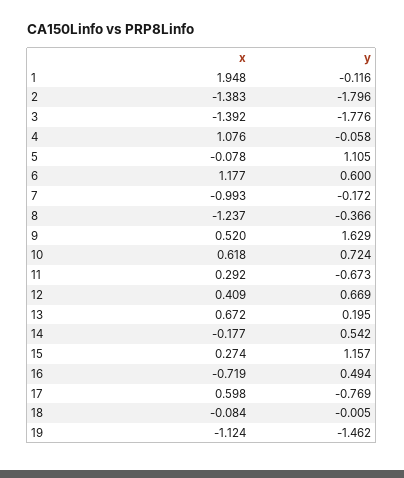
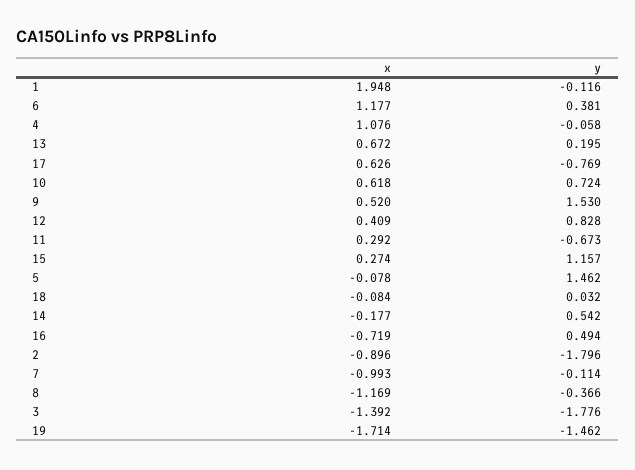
x, 2: -1.383 -> -0.896
y, 5: 1.105 -> 1.462
y, 6: 0.6 -> 0.381
y, 7: -0.172 -> -0.114
x, 8: -1.237 -> -1.169
y, 9: 1.629 -> 1.53
y, 12: 0.669 -> 0.828
x, 17: 0.598 -> 0.626
y, 18: -0.005 -> 0.032
x, 19: -1.124 -> -1.714

